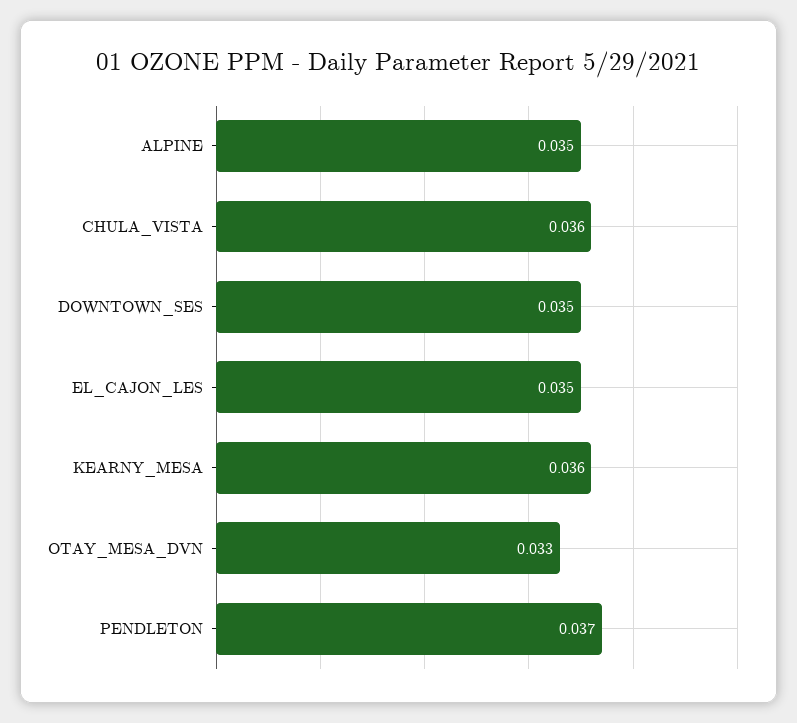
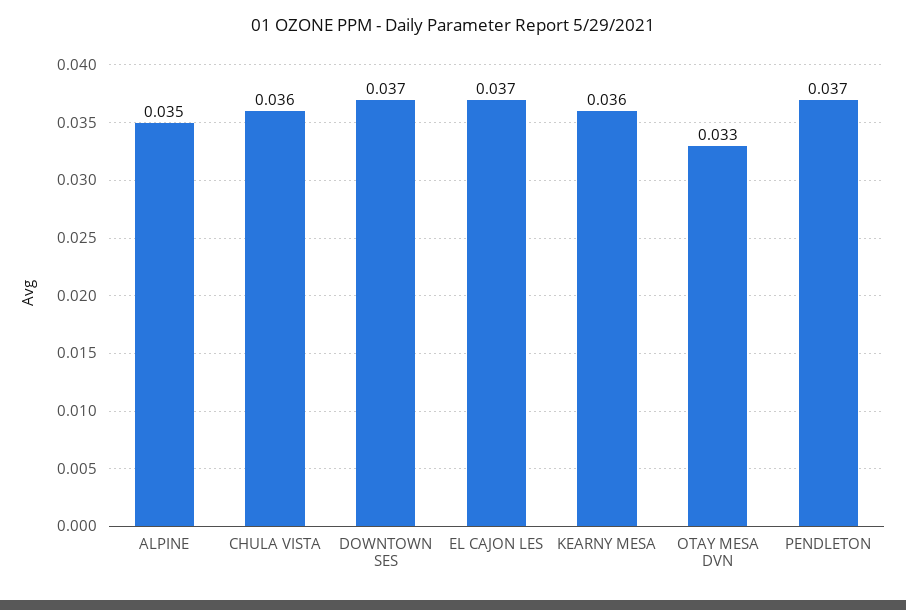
DOWNTOWN_SES: 0.035 -> 0.037
EL_CAJON_LES: 0.035 -> 0.037

